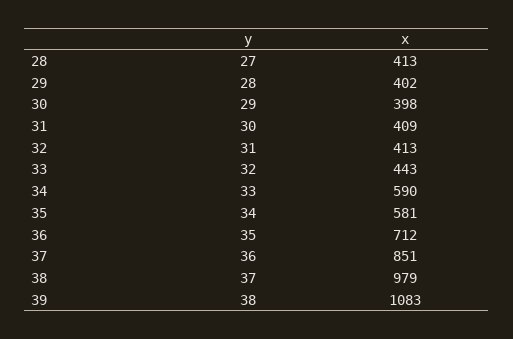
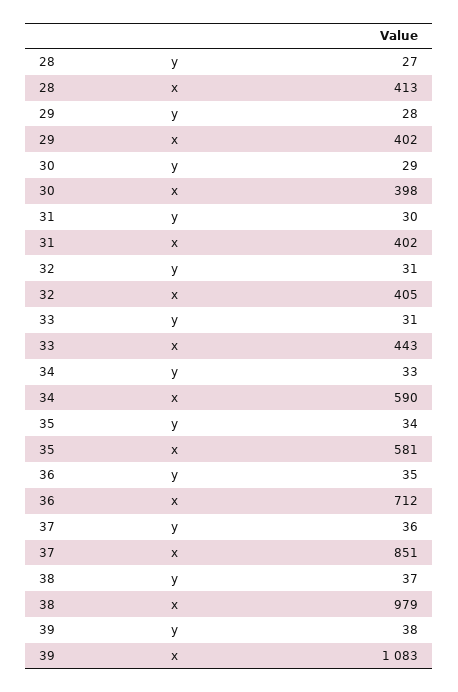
x, 31: 409 -> 402
x, 32: 413 -> 405
y, 33: 32 -> 31

